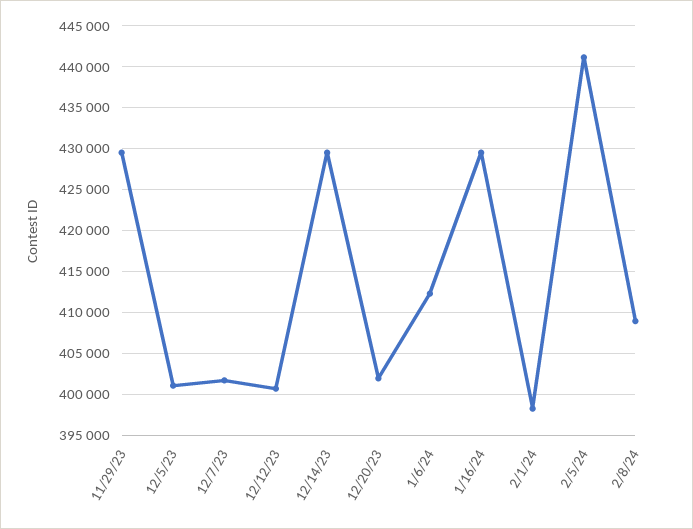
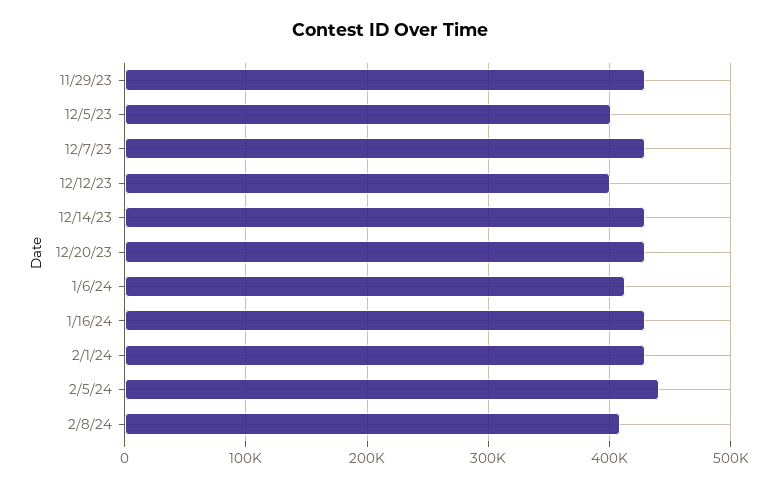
12/7/23: 402000 -> 430000
12/20/23: 402000 -> 430000
2/1/24: 398000 -> 430000

